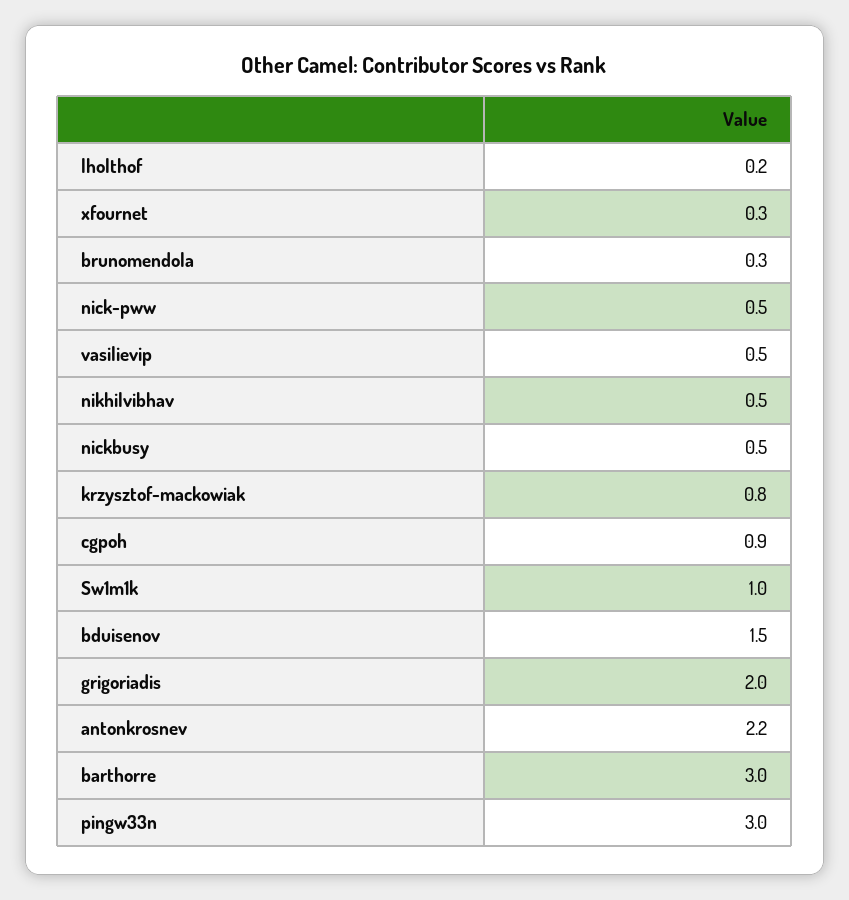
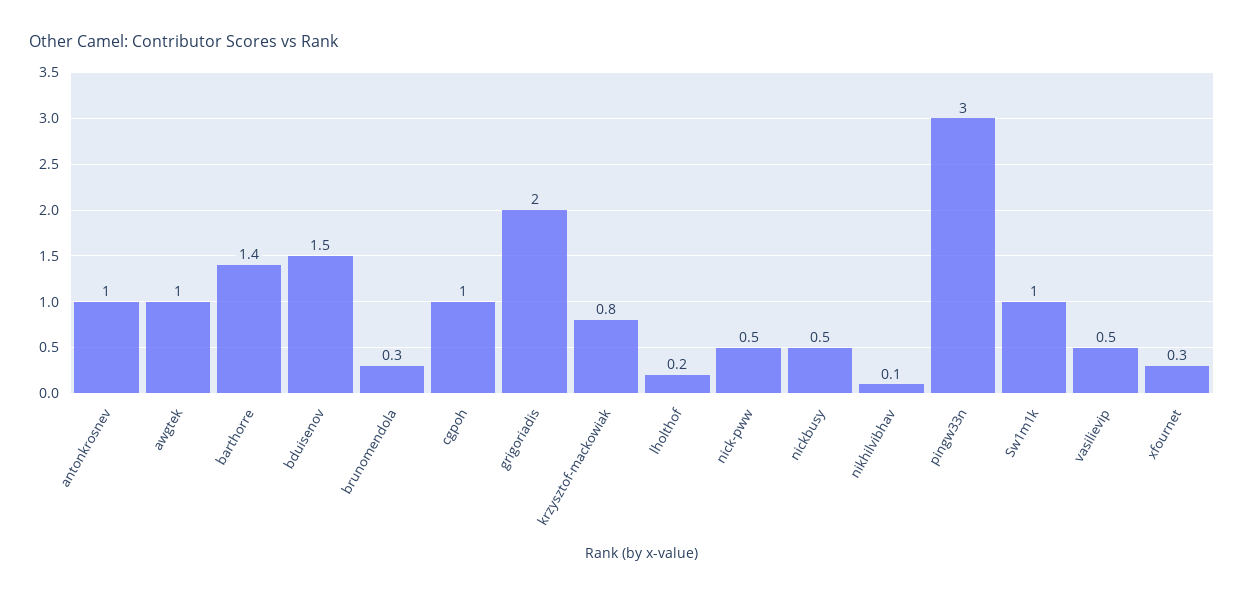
nikhilvibhav: 0.5 -> 0.1
cgpoh: 0.9 -> 1
antonkrosnev: 2.2 -> 1
barthorre: 3 -> 1.4
awgtek: none -> 1

